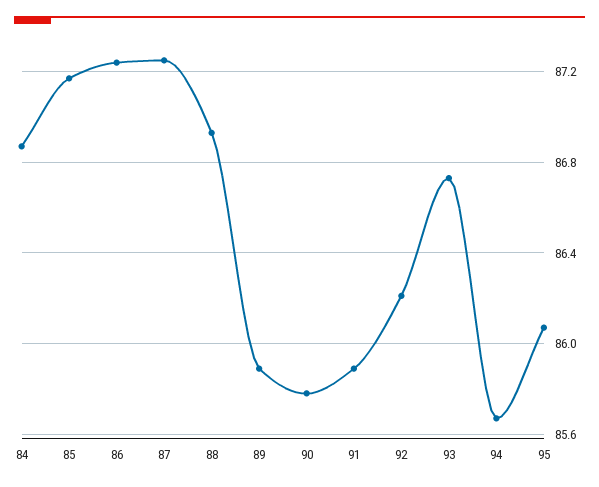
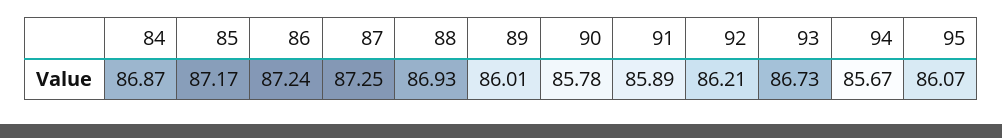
89: 85.9 -> 86.01

